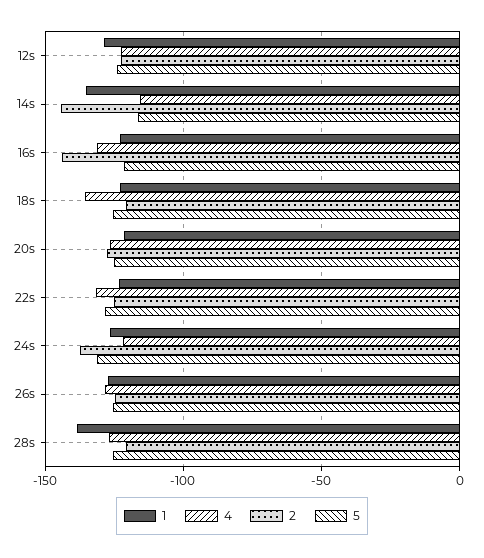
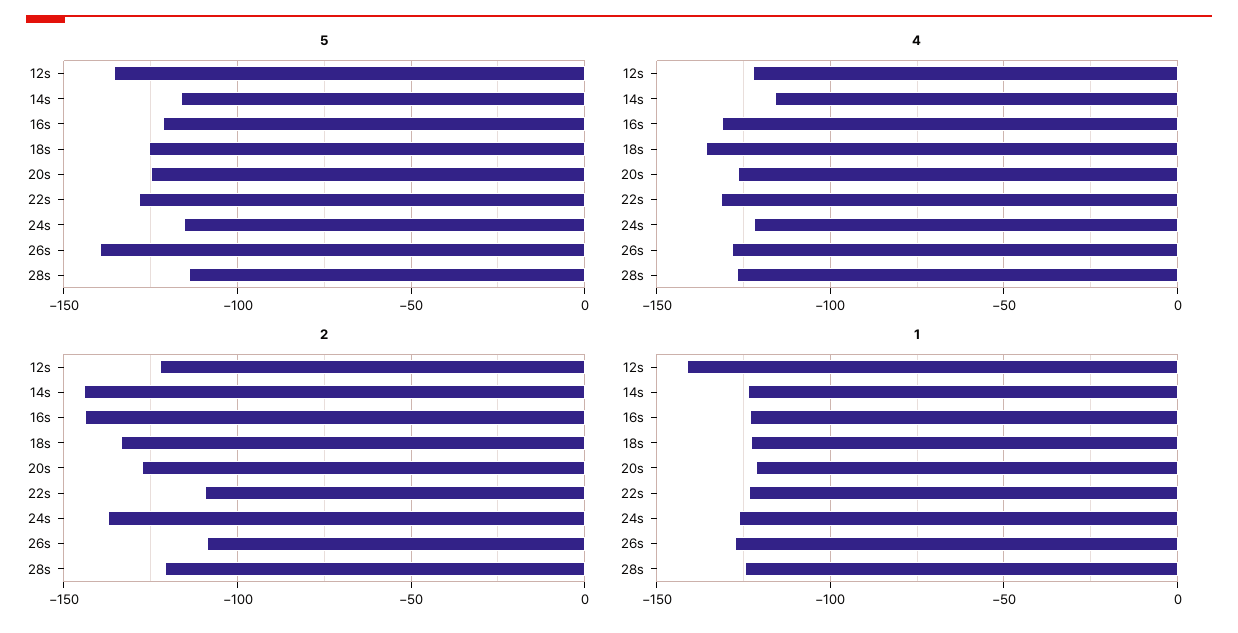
1, 12s: -130 -> -140
5, 12s: -125 -> -135
1, 14s: -135 -> -125
2, 18s: -120 -> -135
2, 22s: -125 -> -110
5, 24s: -130 -> -115
2, 26s: -125 -> -110
5, 26s: -125 -> -140
1, 28s: -140 -> -125
5, 28s: -125 -> -115

